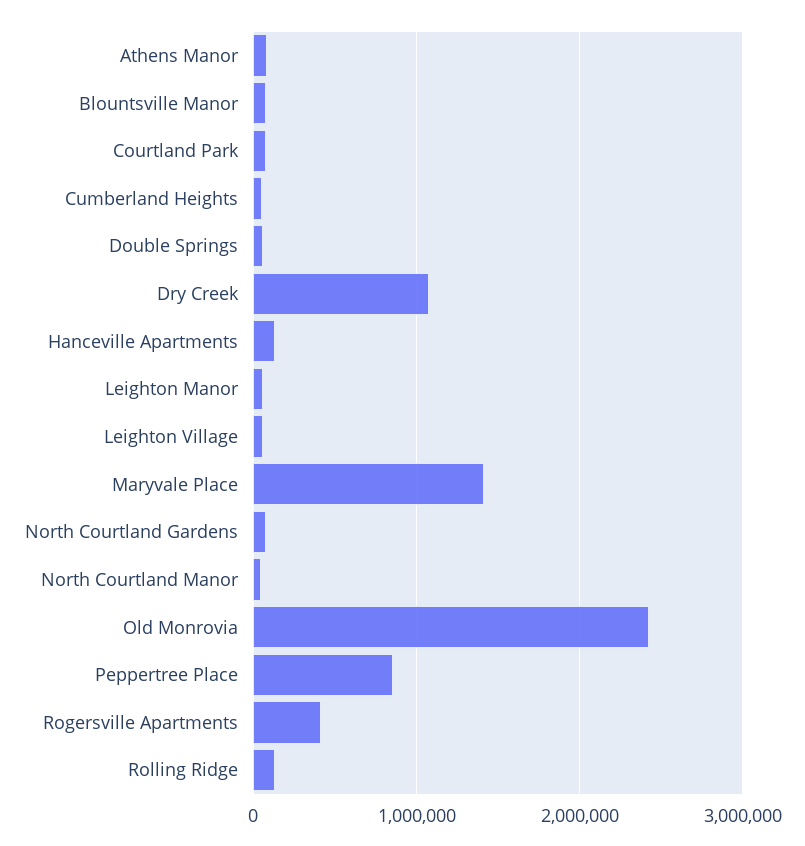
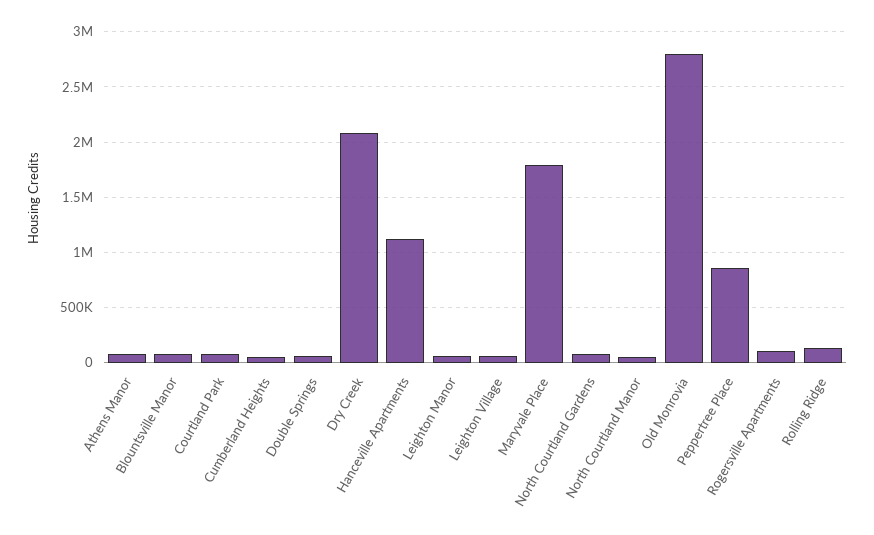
Dry Creek: 1100000 -> 2100000
Hanceville Apartments: 100000 -> 1100000
Maryvale Place: 1400000 -> 1800000
Old Monrovia: 2400000 -> 2800000
Rogersville Apartments: 400000 -> 100000

